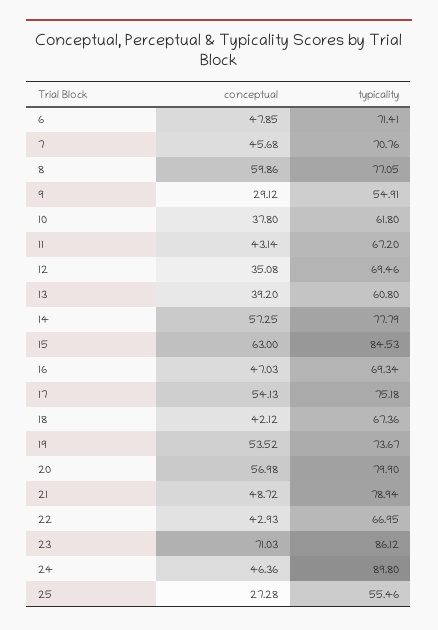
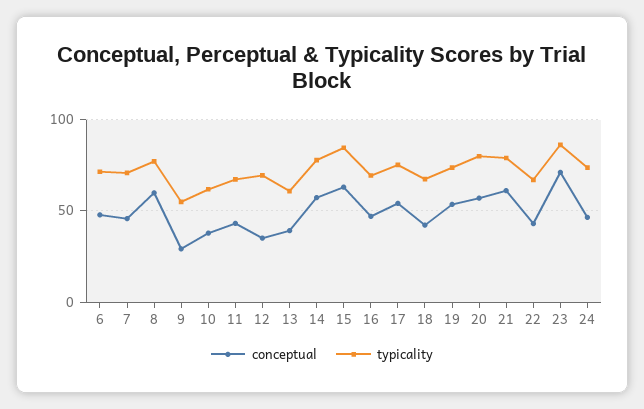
conceptual, 21: 48.72 -> 60
typicality, 24: 89.8 -> 75
conceptual, 25: 27.28 -> none
typicality, 25: 55.46 -> none

